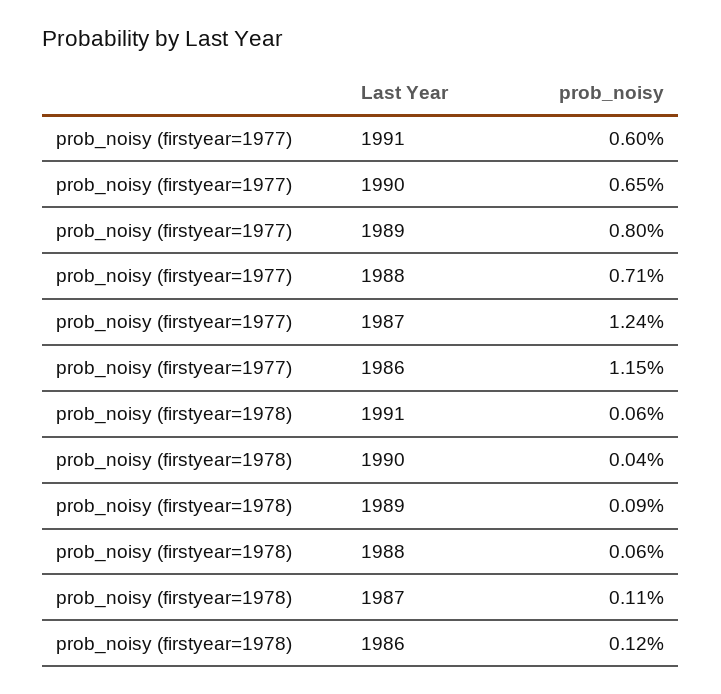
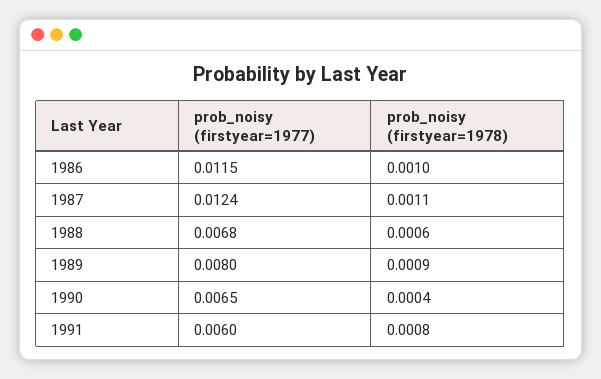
prob_noisy (firstyear=1977), 1988: 0.0071 -> 0.0068
prob_noisy (firstyear=1978), 1991: 0.0006 -> 0.0008
prob_noisy (firstyear=1978), 1986: 0.0012 -> 0.001

